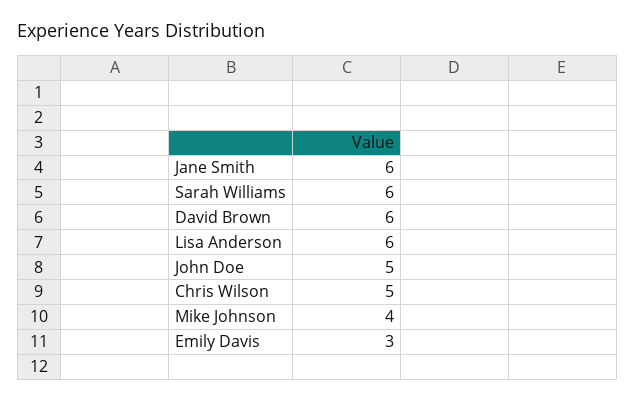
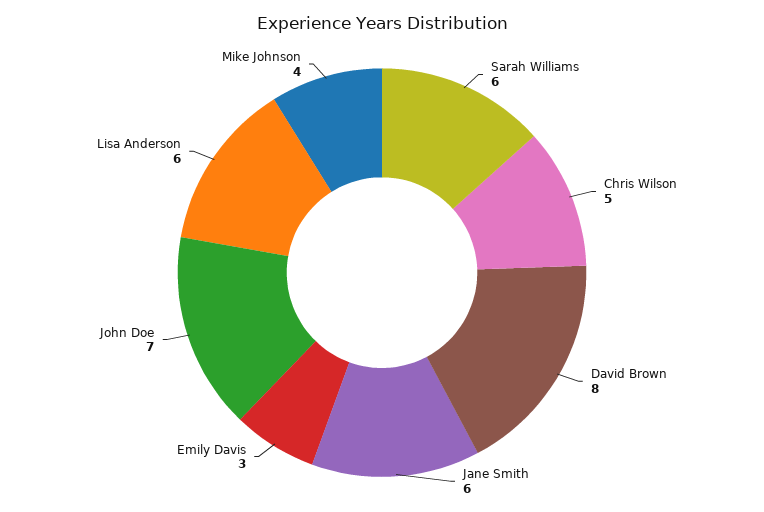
David Brown: 6 -> 8
John Doe: 5 -> 7

